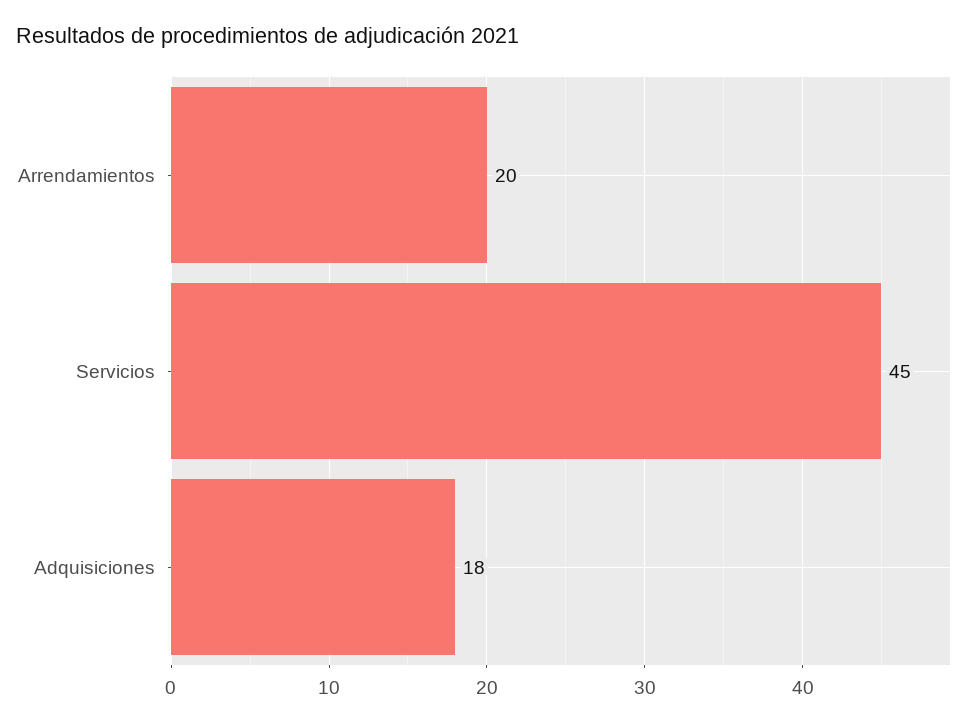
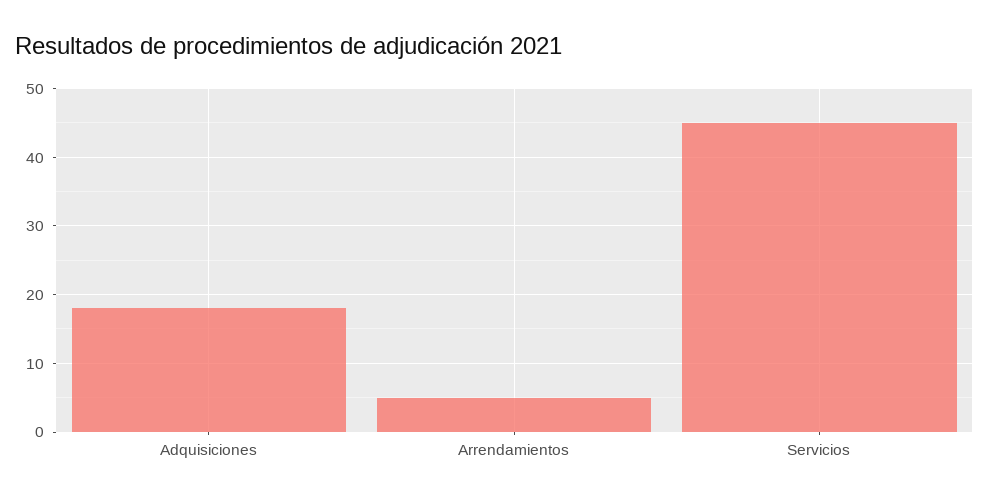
Arrendamientos: 20 -> 5

